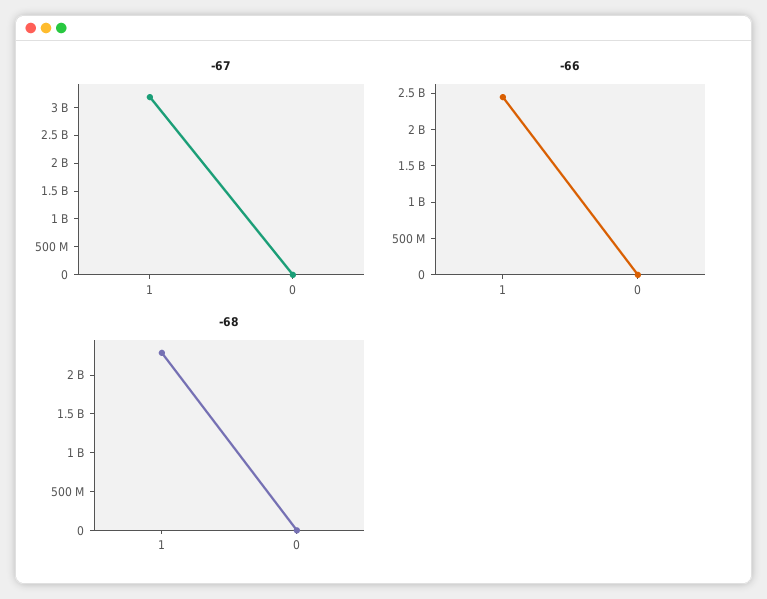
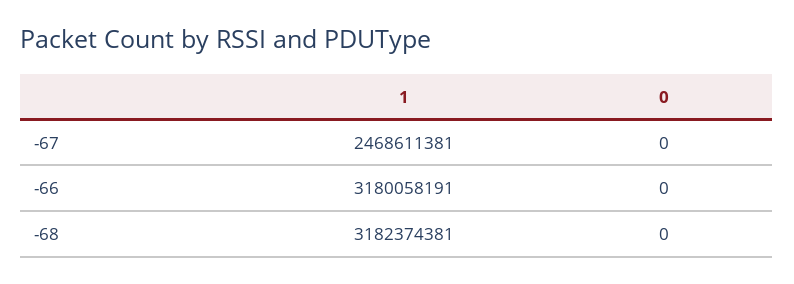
-67, 1: 3250000000 -> 2468611381
-66, 1: 2500000000 -> 3180058191
-68, 1: 2250000000 -> 3182374381

